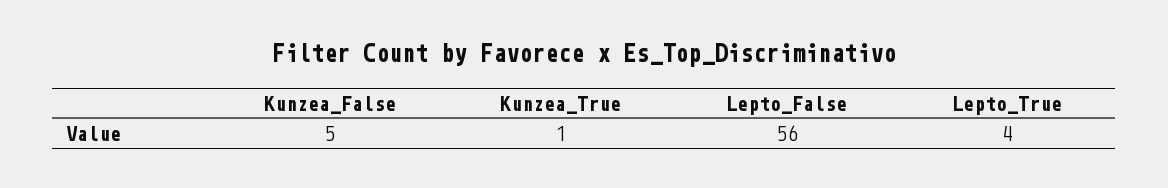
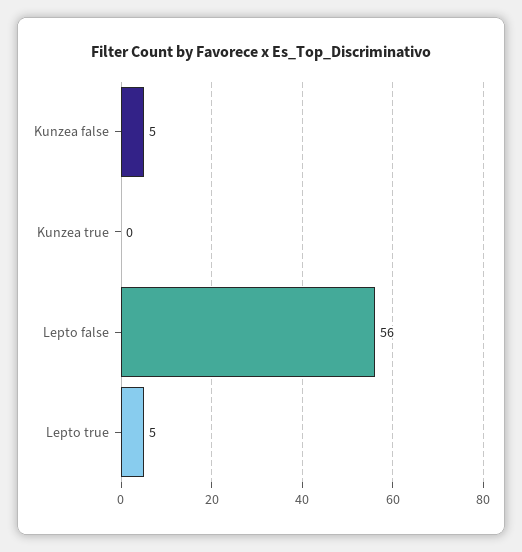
Kunzea_True: 1 -> 0
Lepto_True: 4 -> 5

